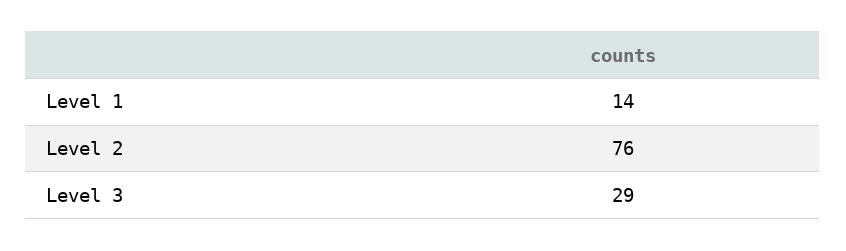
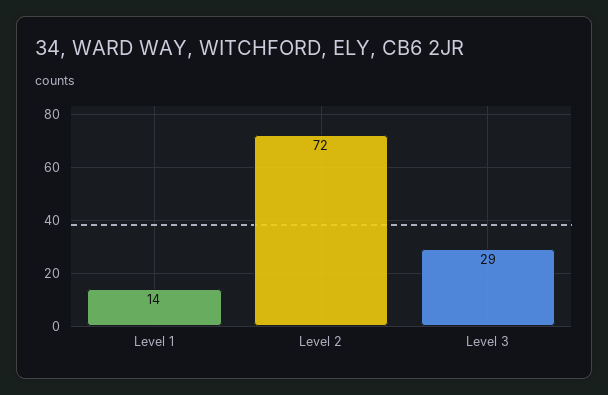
Level 2: 76 -> 72

